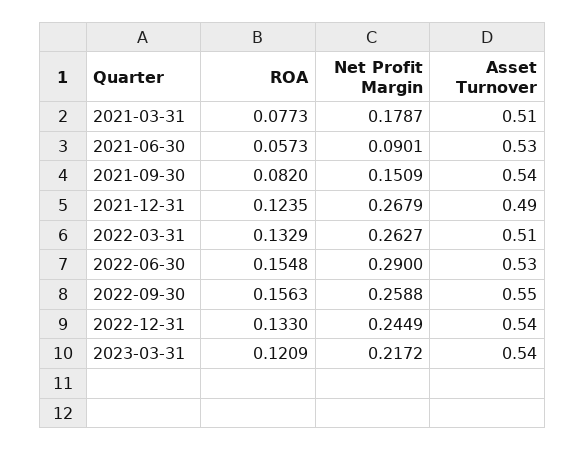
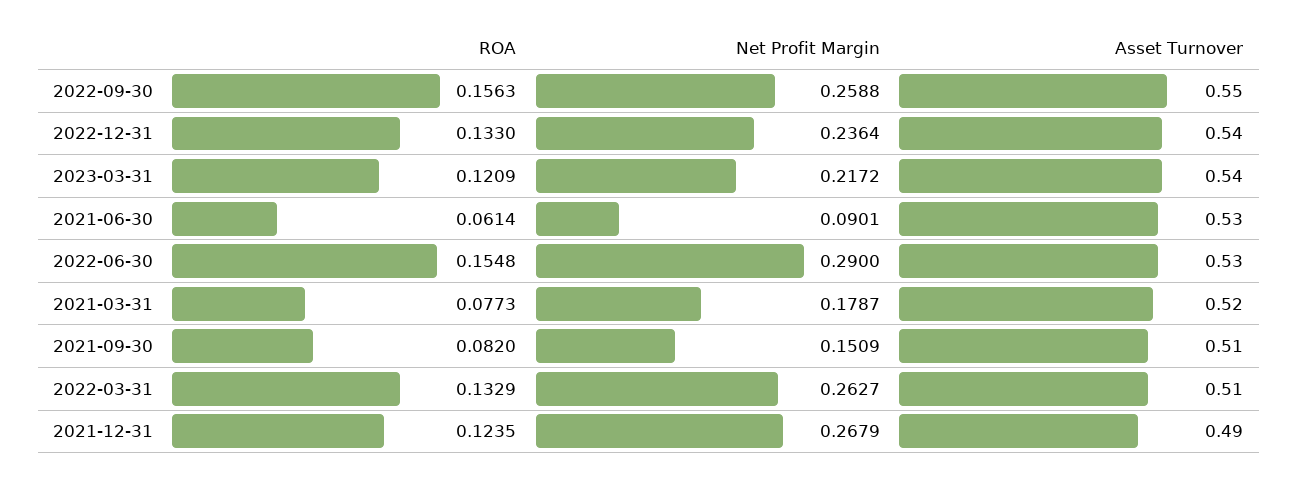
Asset Turnover, 2021-03-31: 0.51 -> 0.52
ROA, 2021-06-30: 0.0573 -> 0.0614
Asset Turnover, 2021-09-30: 0.54 -> 0.51
Net Profit Margin, 2022-12-31: 0.2449 -> 0.2364

